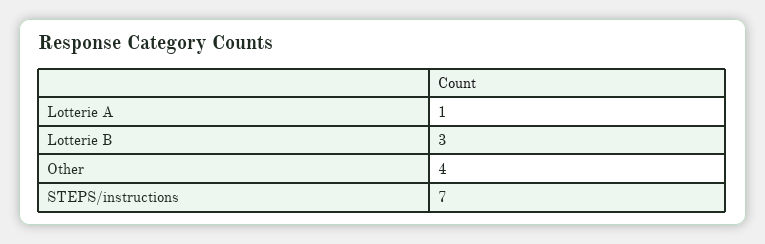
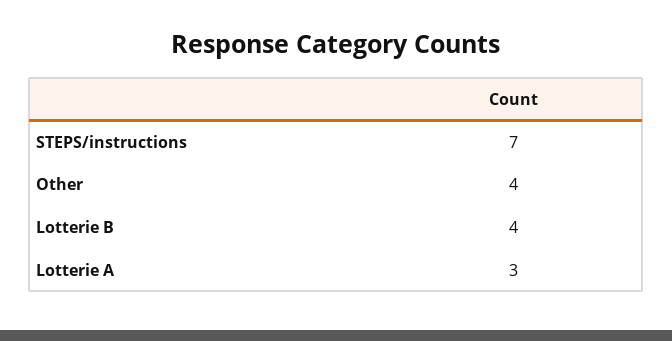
Lotterie A: 1 -> 3
Lotterie B: 3 -> 4

